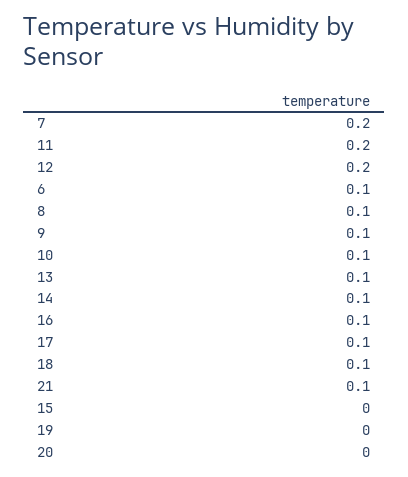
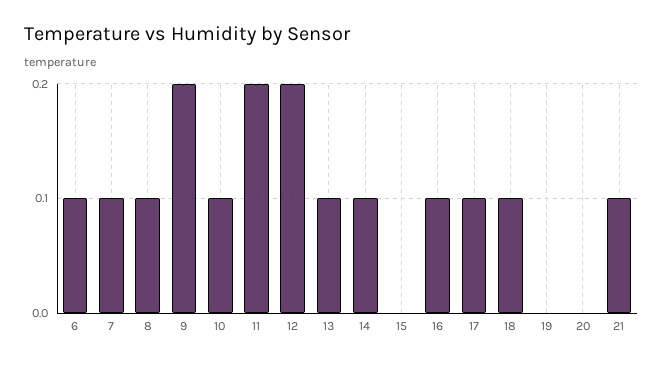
7: 0.2 -> 0.1
9: 0.1 -> 0.2

